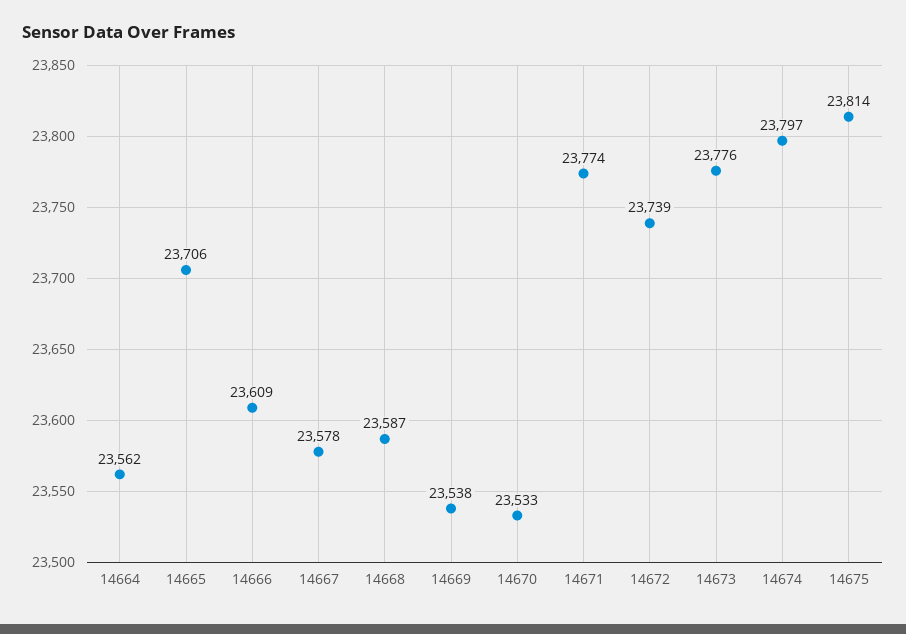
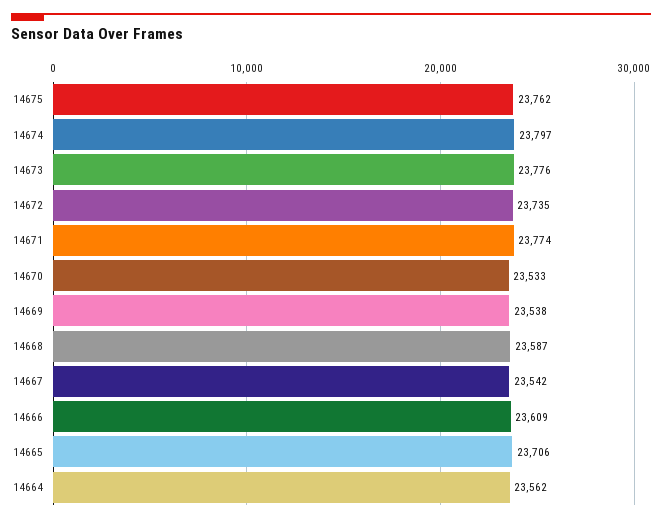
14667: 23578 -> 23542
14672: 23739 -> 23735
14675: 23814 -> 23762

